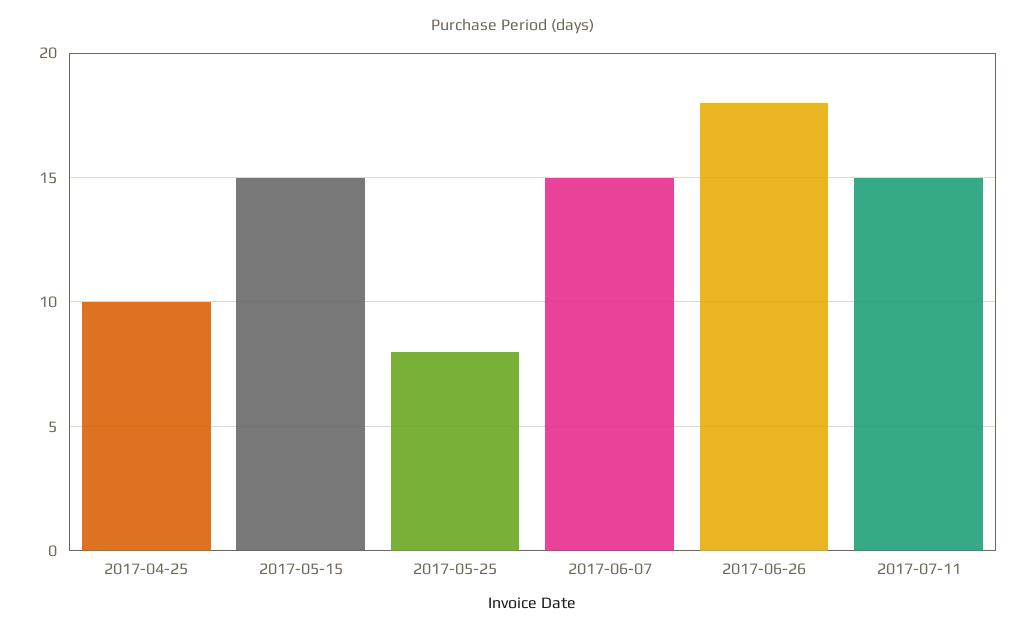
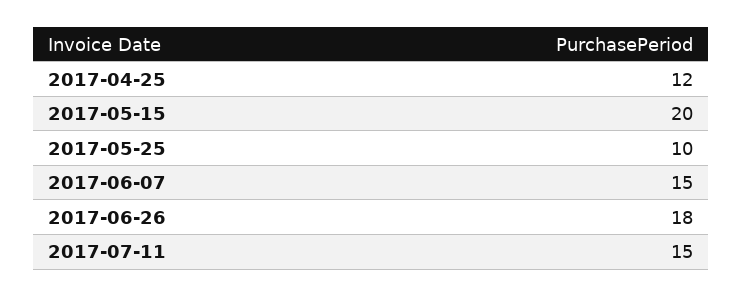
2017-04-25: 10 -> 12
2017-05-15: 15 -> 20
2017-05-25: 8 -> 10

